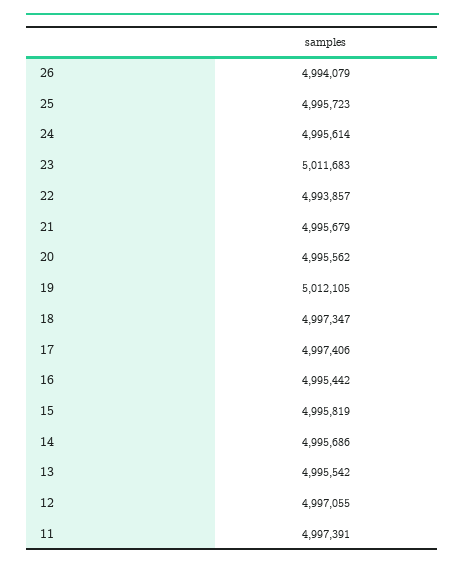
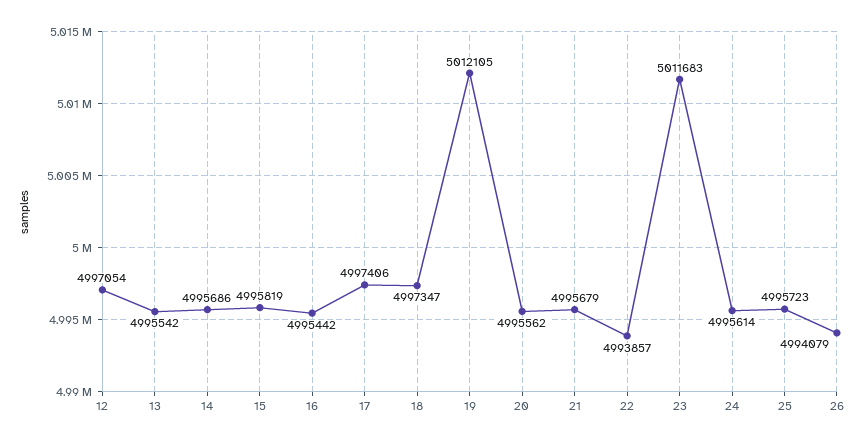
12: 4997055 -> 4997054
11: 4997391 -> none

